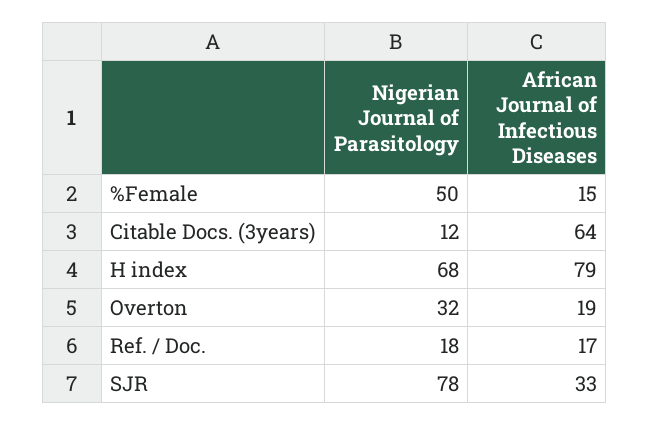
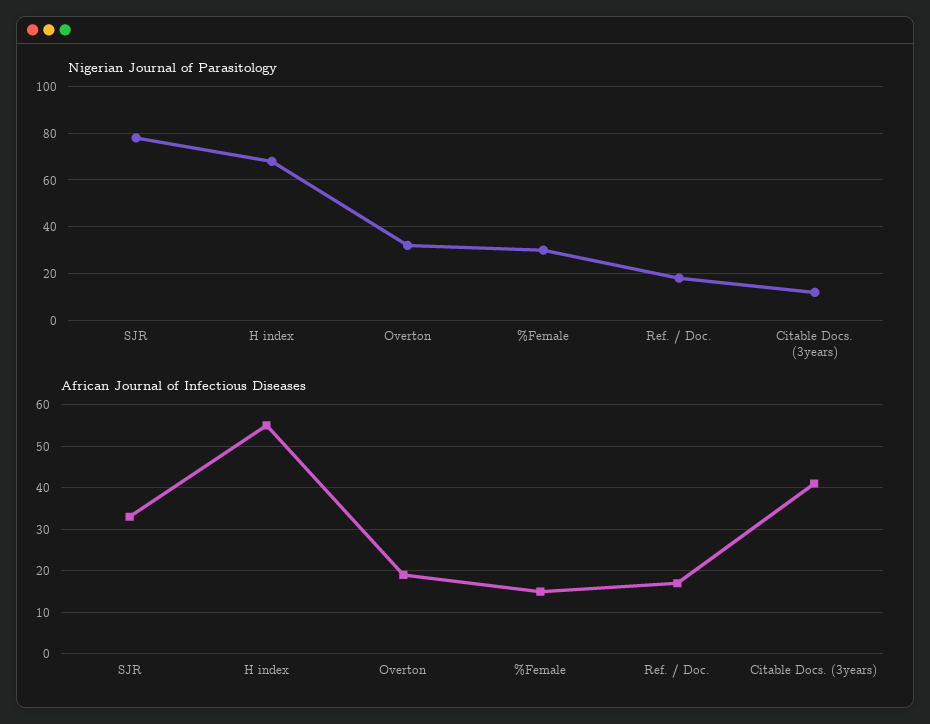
Nigerian Journal of Parasitology, %Female: 50 -> 30
African Journal of Infectious Diseases, Citable Docs. (3years): 64 -> 40
African Journal of Infectious Diseases, H index: 79 -> 55

